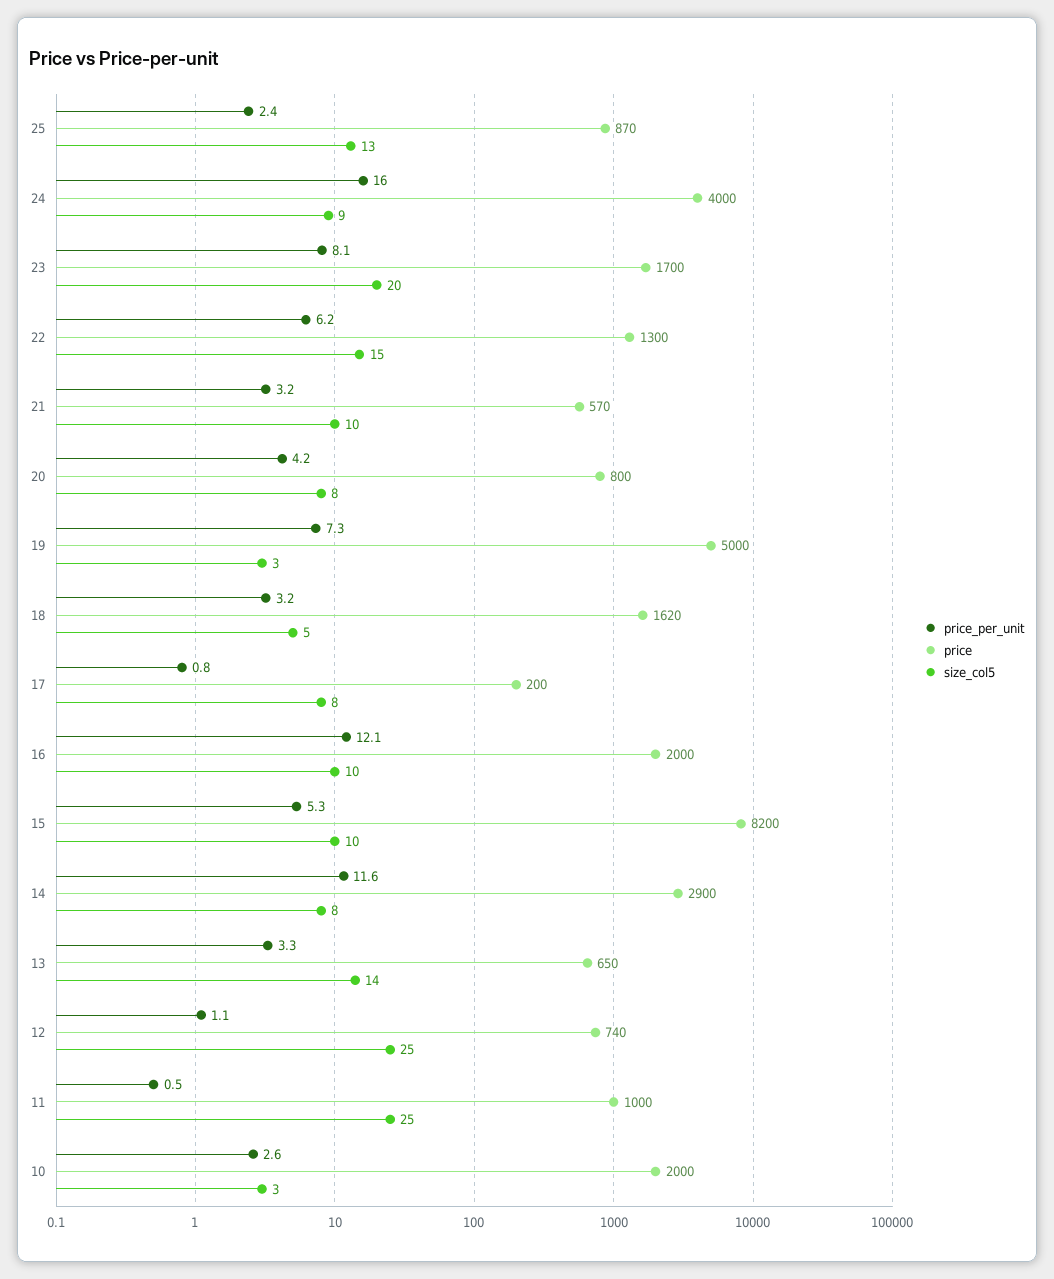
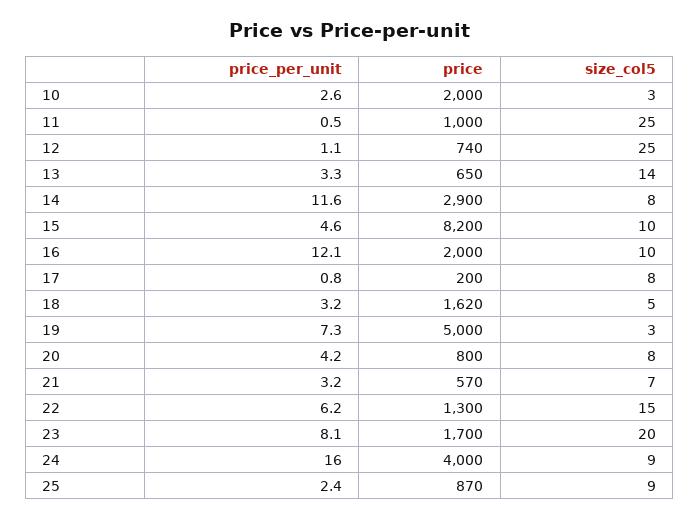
size_col5, 25: 13 -> 9
size_col5, 21: 10 -> 7
price_per_unit, 15: 5.3 -> 4.6

